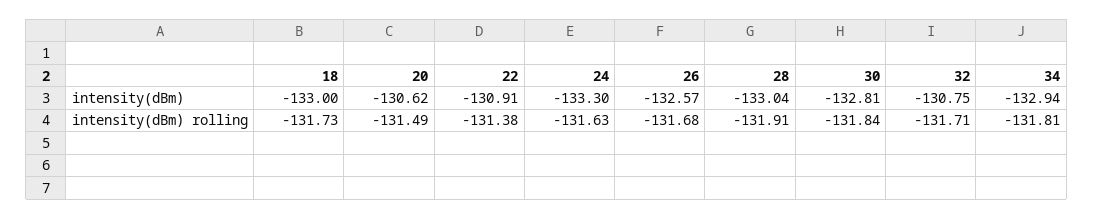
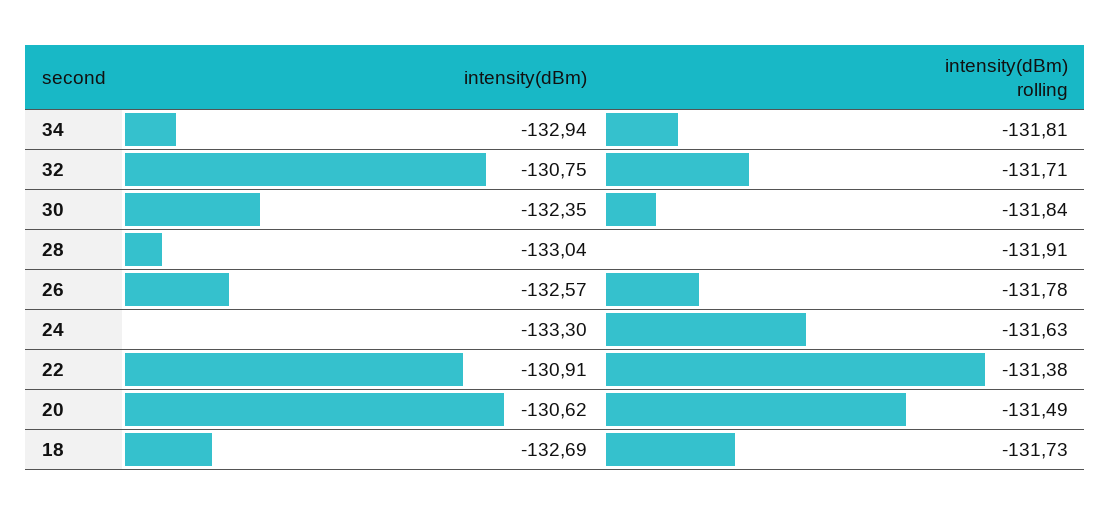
18, intensity(dBm): -133 -> -132.69
30, intensity(dBm): -132.81 -> -132.35
26, intensity(dBm) rolling: -131.68 -> -131.78

